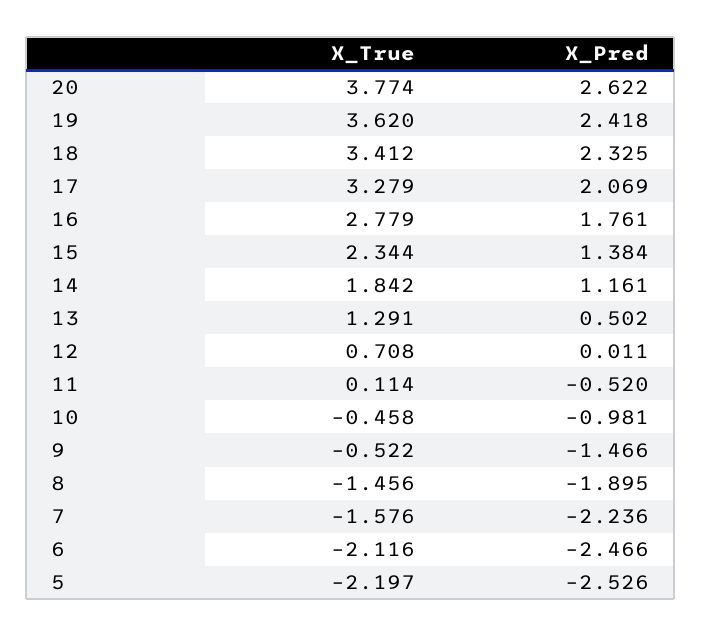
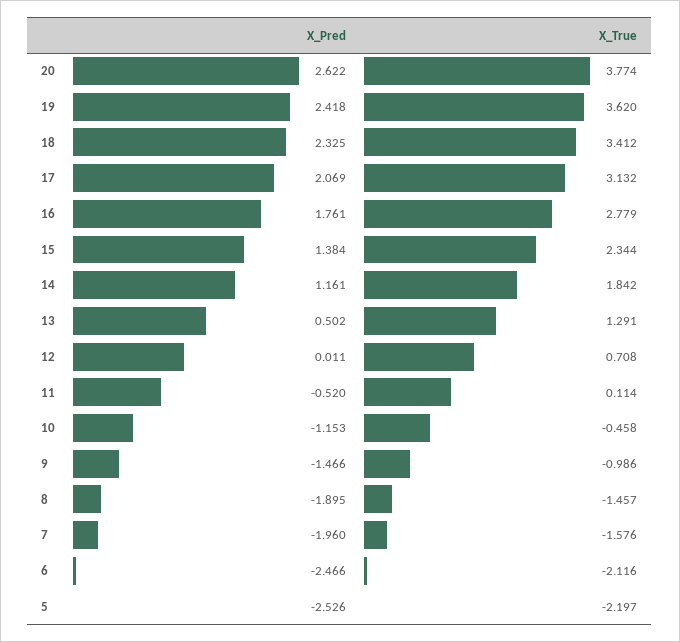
X_True, 17: 3.279 -> 3.132
X_Pred, 10: -0.981 -> -1.153
X_True, 9: -0.522 -> -0.986
X_True, 8: -1.456 -> -1.457
X_Pred, 7: -2.236 -> -1.96

